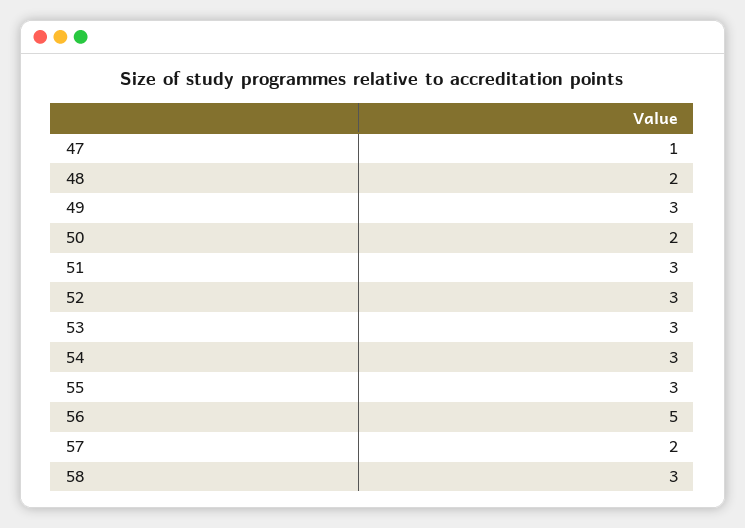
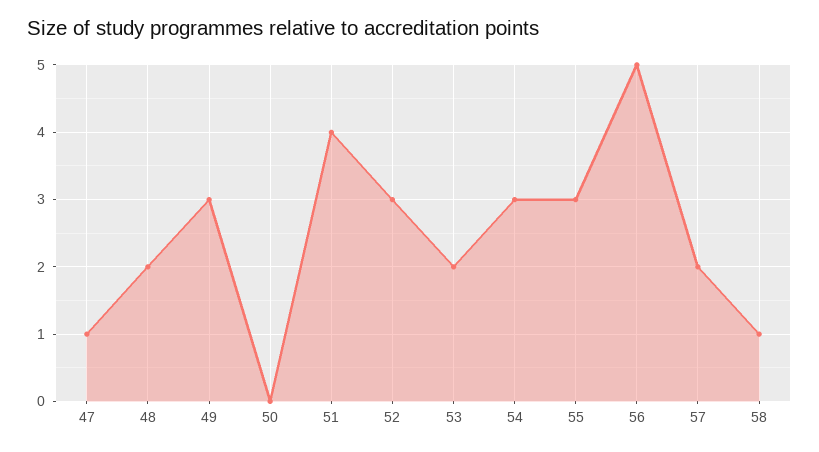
50: 2 -> 0
51: 3 -> 4
53: 3 -> 2
58: 3 -> 1

